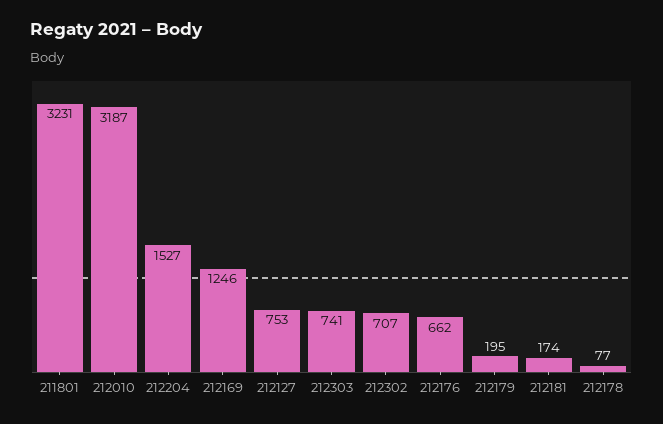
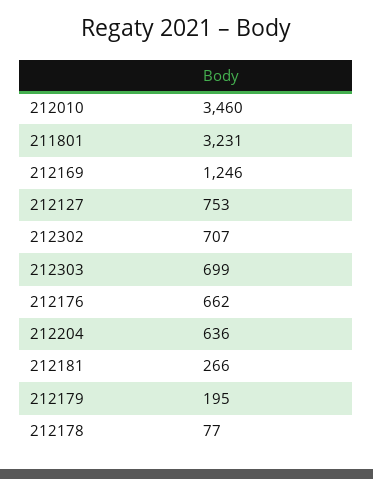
212010: 3187 -> 3460
212204: 1527 -> 636
212303: 741 -> 699
212181: 174 -> 266

